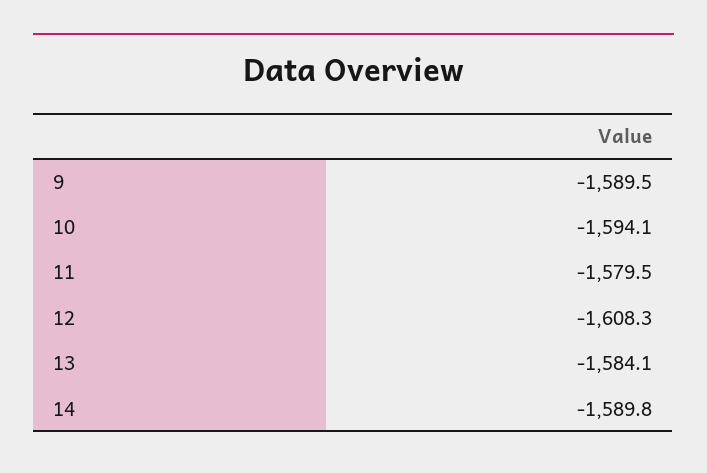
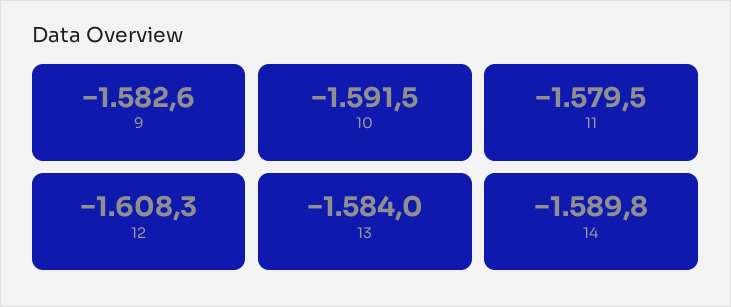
9: -1589.5 -> -1582.6
10: -1594.1 -> -1591.5
13: -1584.1 -> -1584

